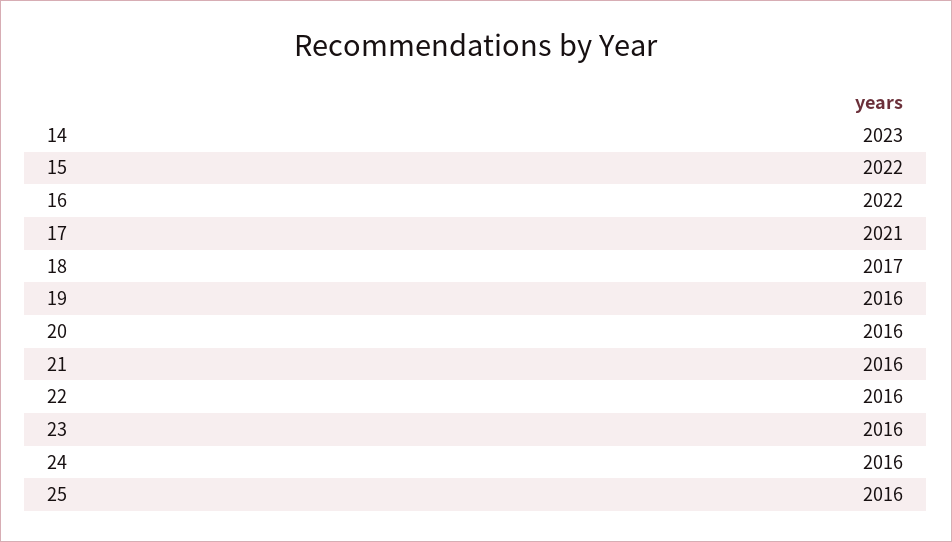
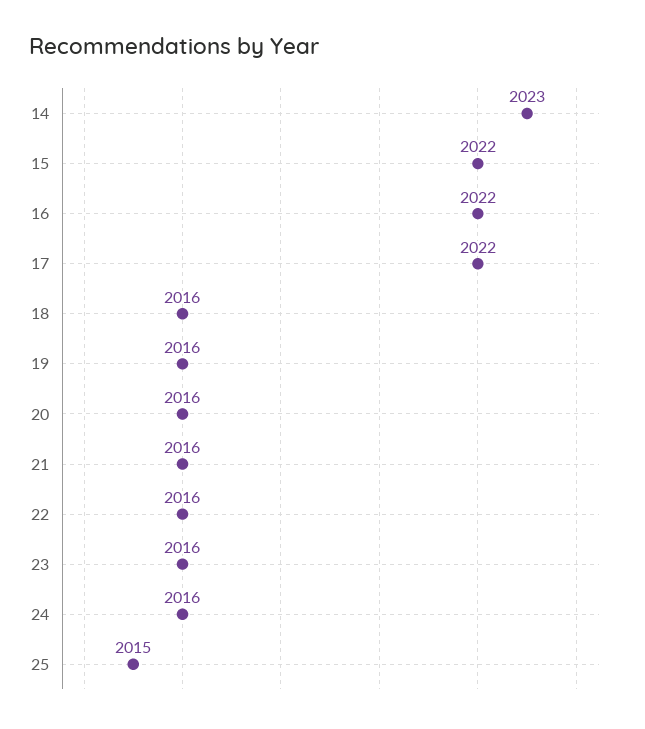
17: 2021 -> 2022
18: 2017 -> 2016
25: 2016 -> 2015

